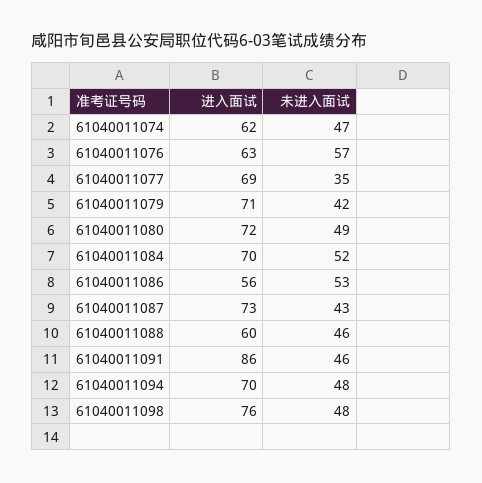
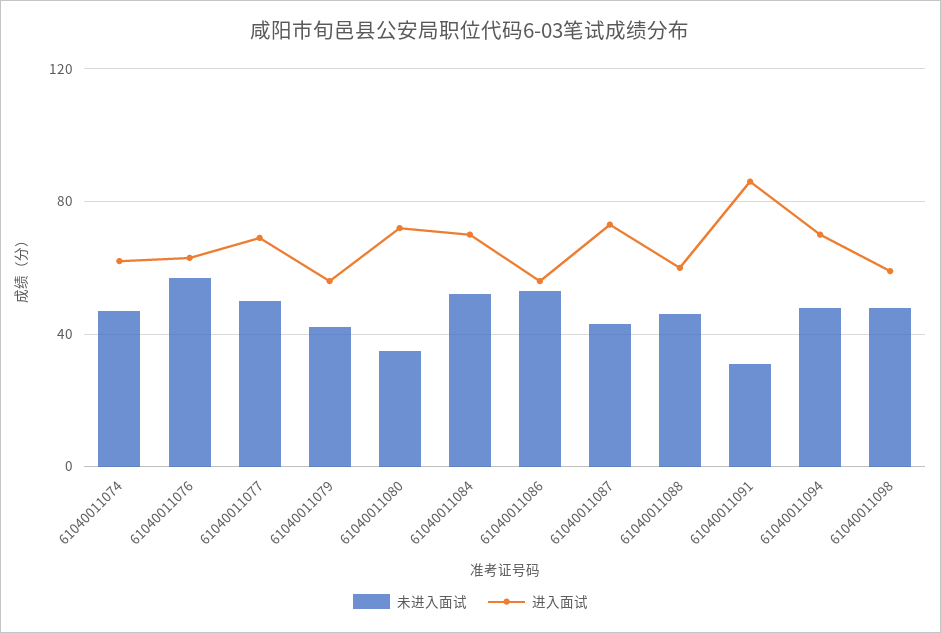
未进入面试, 61040011077: 35 -> 50
进入面试, 61040011079: 71 -> 55
未进入面试, 61040011080: 49 -> 35
未进入面试, 61040011091: 46 -> 30
进入面试, 61040011098: 76 -> 60

